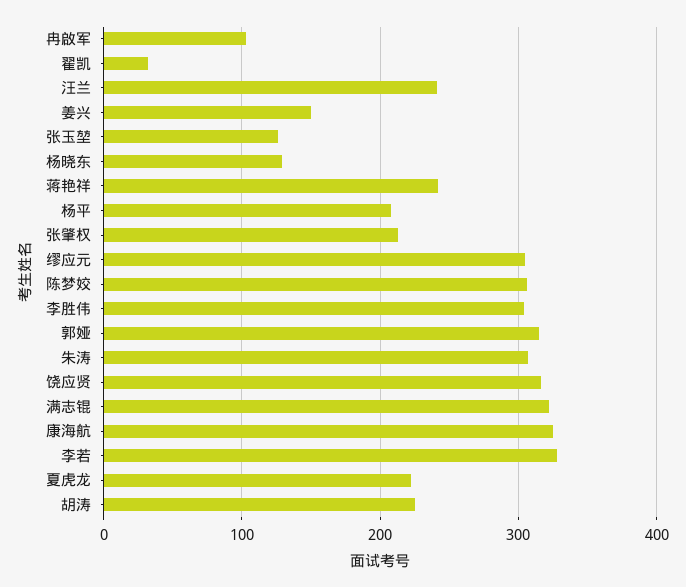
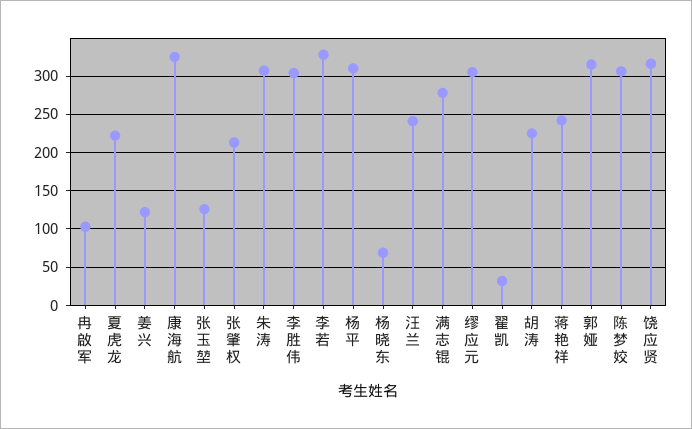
姜兴: 150 -> 120
杨晓东: 130 -> 70
杨平: 210 -> 310
满志锟: 320 -> 280

